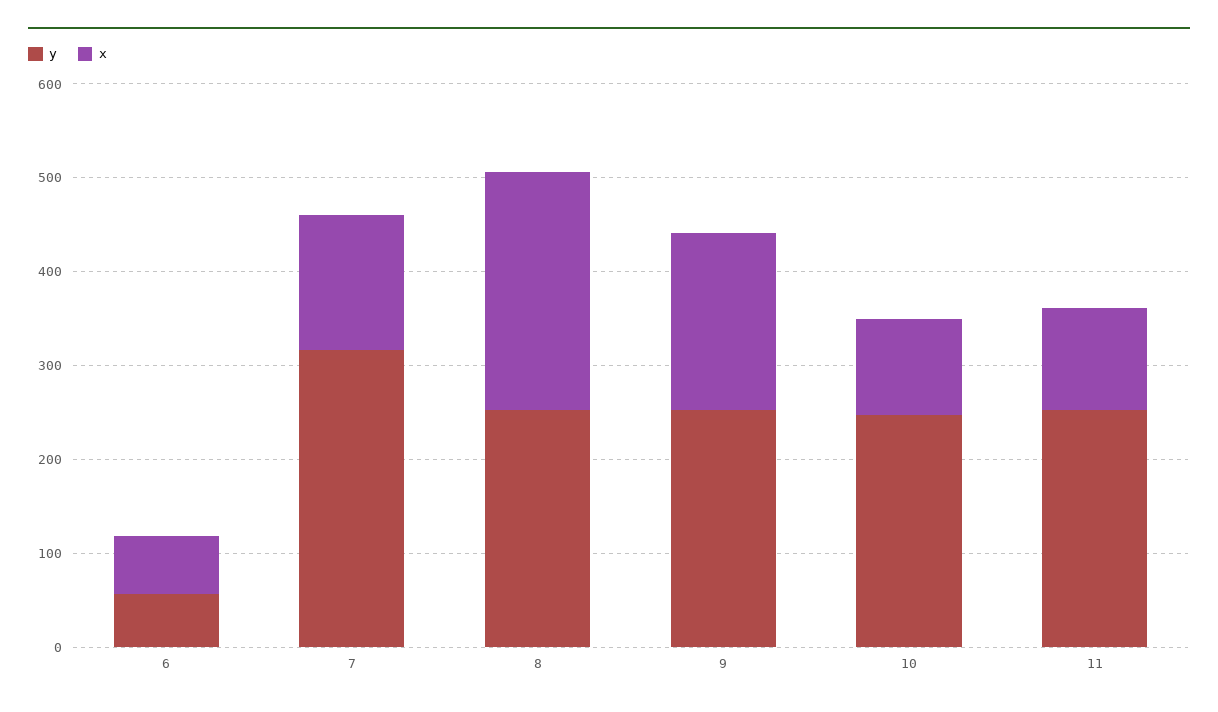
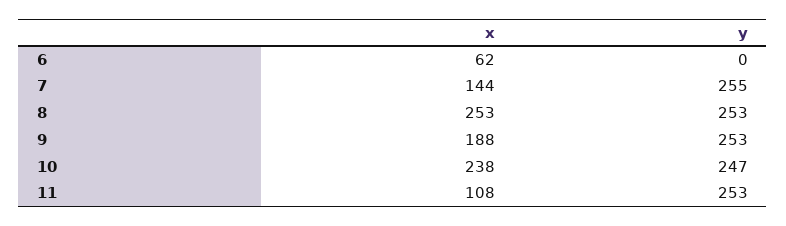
y, 6: 60 -> 0
y, 7: 320 -> 255
x, 10: 100 -> 238

